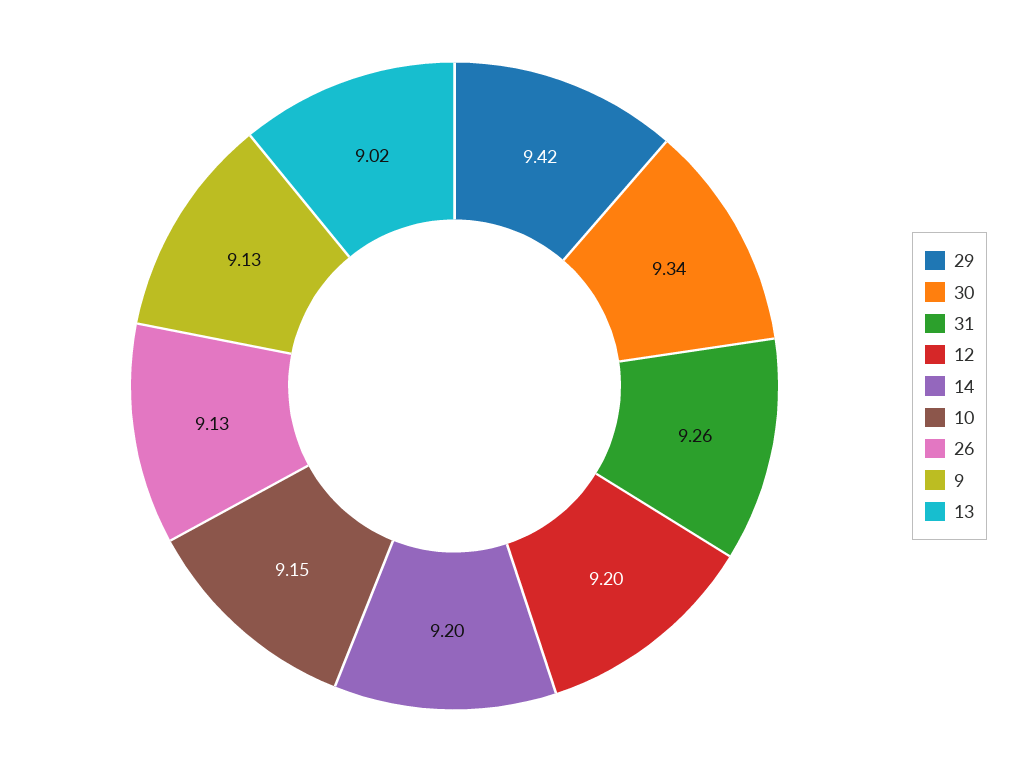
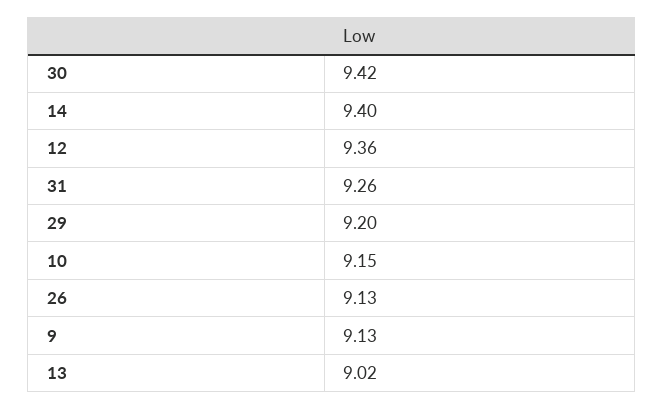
29: 9.42 -> 9.2
30: 9.34 -> 9.42
12: 9.2 -> 9.36
14: 9.2 -> 9.4

